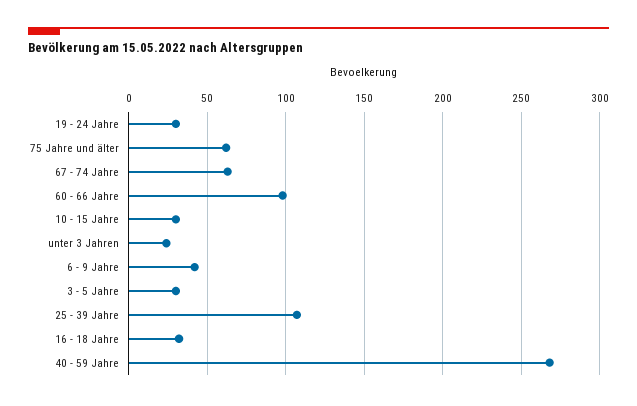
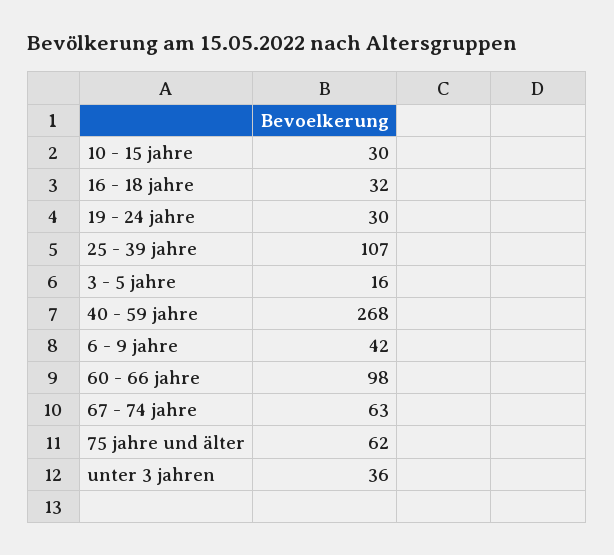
unter 3 Jahren: 25 -> 36
3 - 5 Jahre: 30 -> 16

